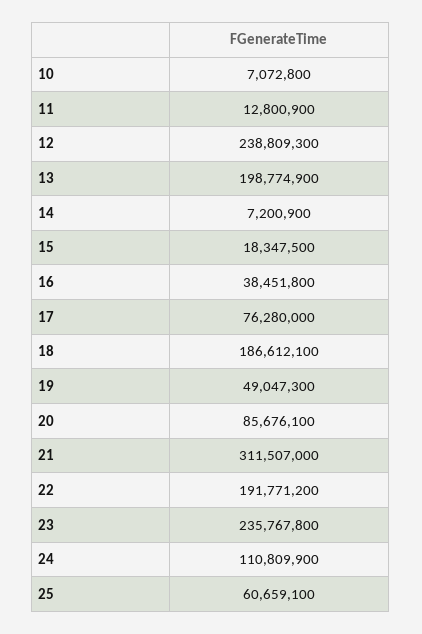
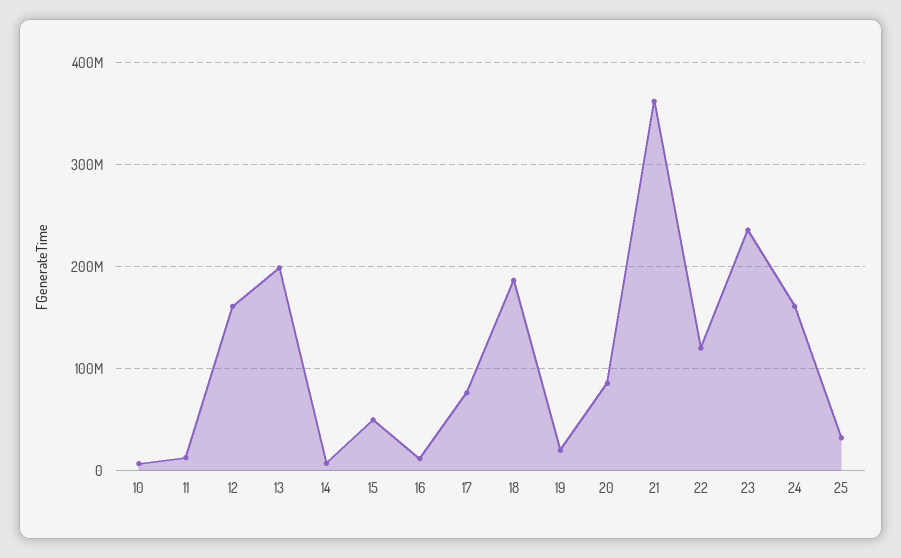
12: 238809300 -> 160000000
15: 18347500 -> 50000000
16: 38451800 -> 10000000
19: 49047300 -> 20000000
21: 311507000 -> 360000000
22: 191771200 -> 120000000
24: 110809900 -> 160000000
25: 60659100 -> 30000000

